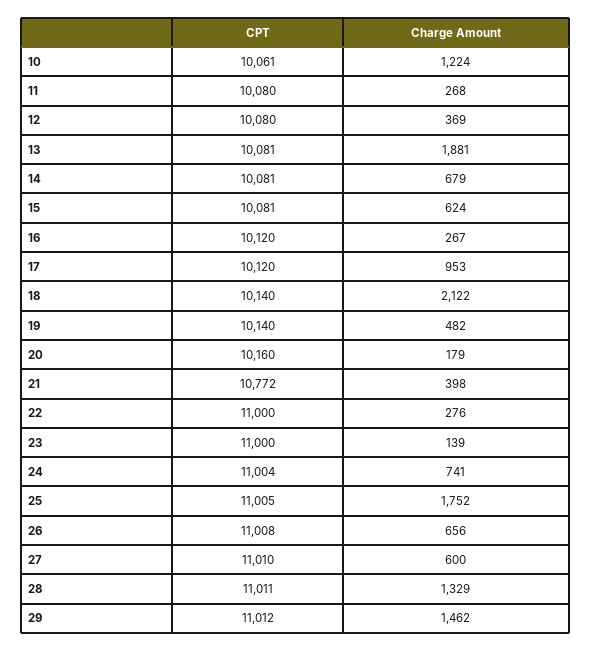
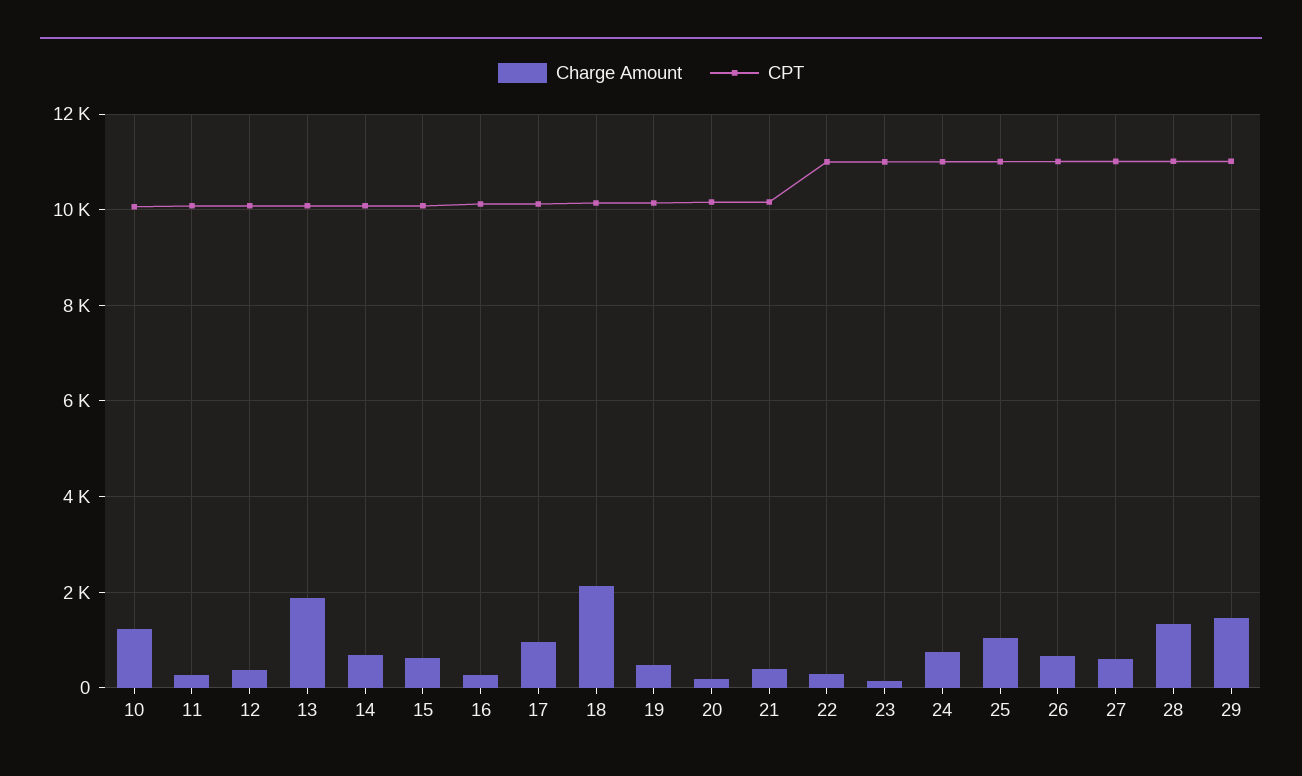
CPT, 21: 10772 -> 10200
Charge Amount, 25: 1752 -> 1000

